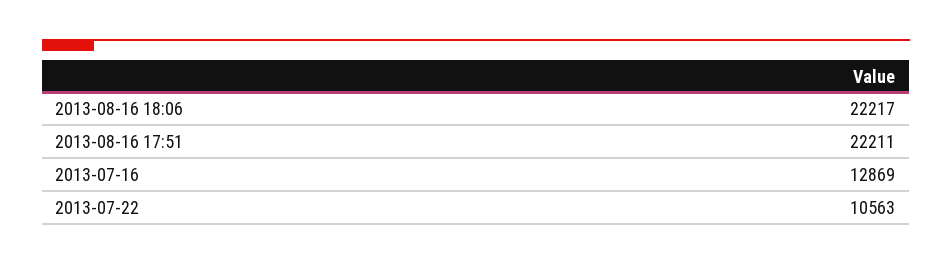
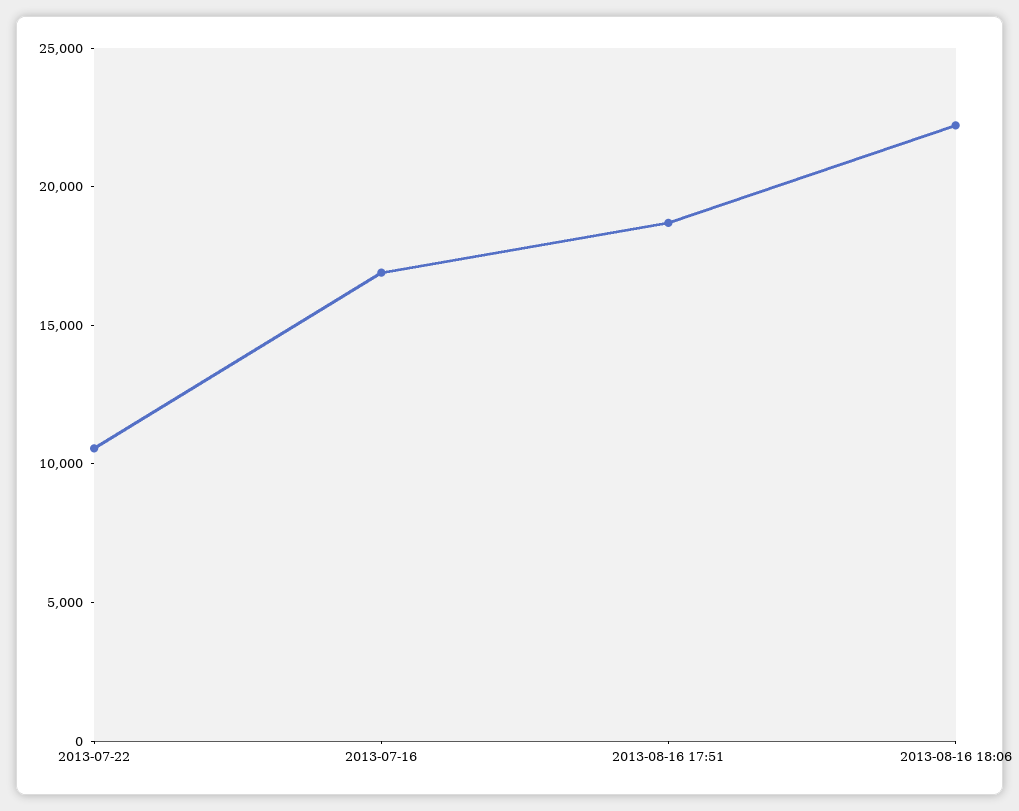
2013-08-16 17:51: 22211 -> 19000
2013-07-16: 12869 -> 17000

